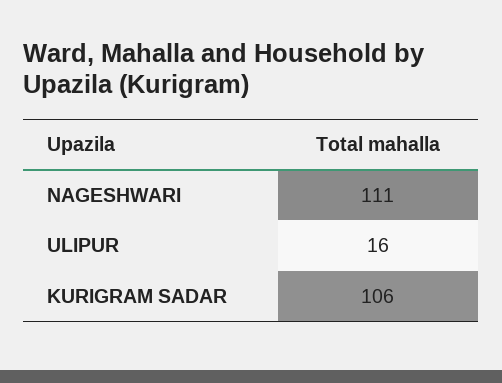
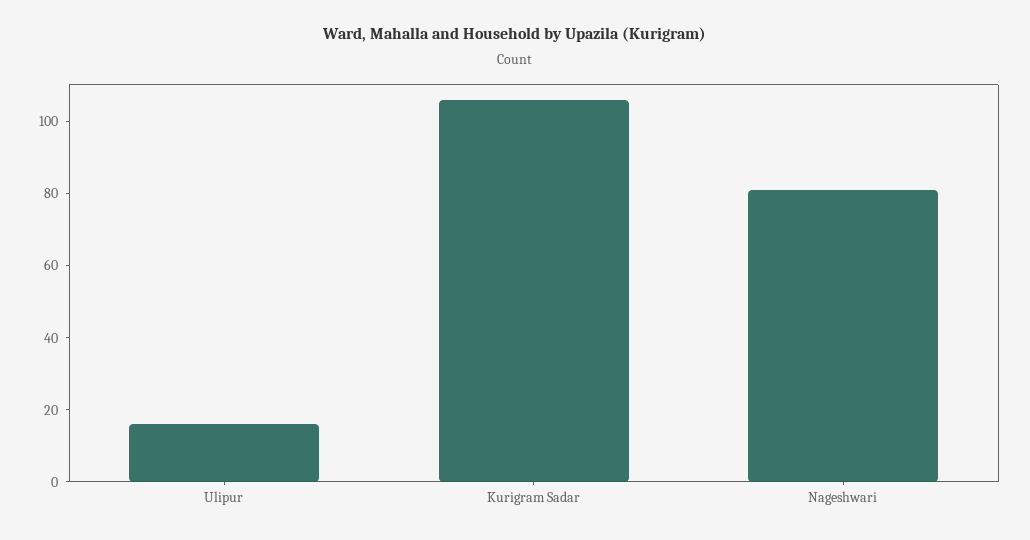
NAGESHWARI: 111 -> 80

